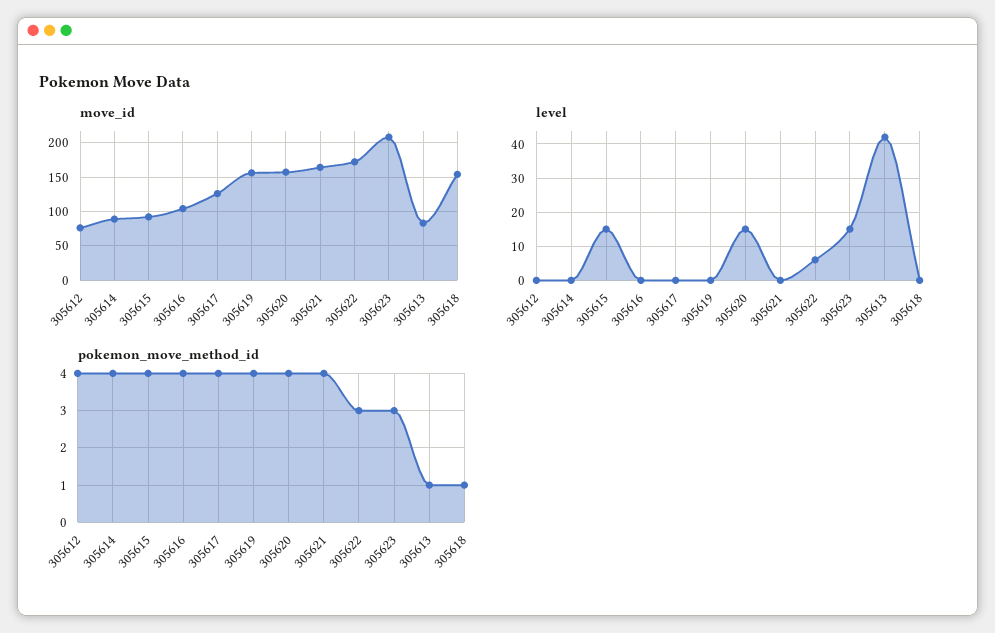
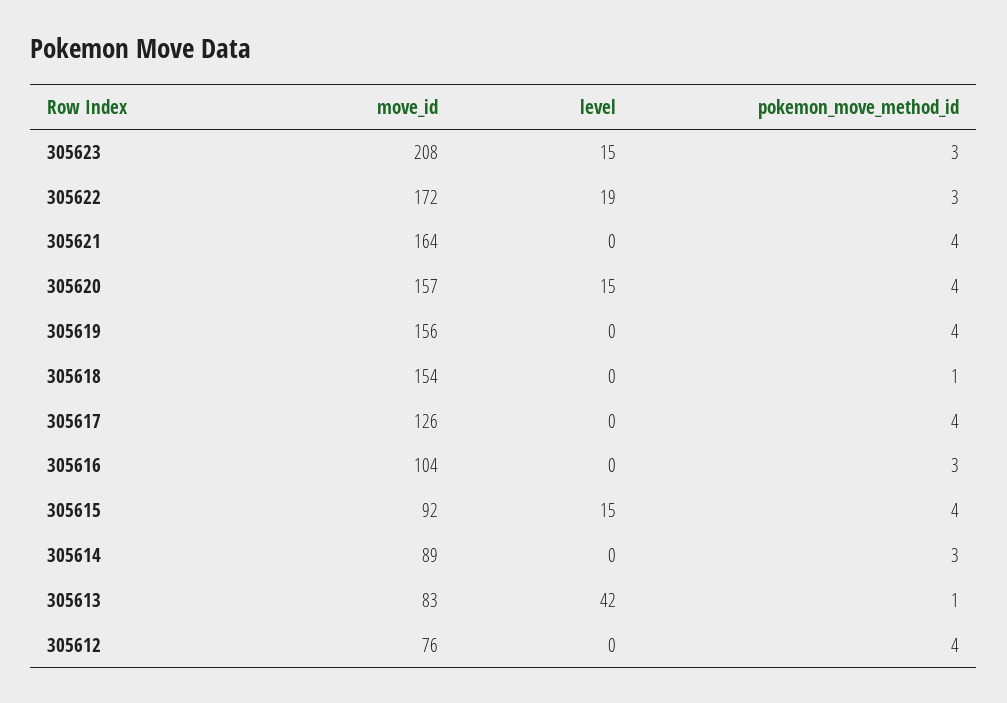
level, 305622: 5 -> 19
pokemon_move_method_id, 305614: 4 -> 3
pokemon_move_method_id, 305616: 4 -> 3

